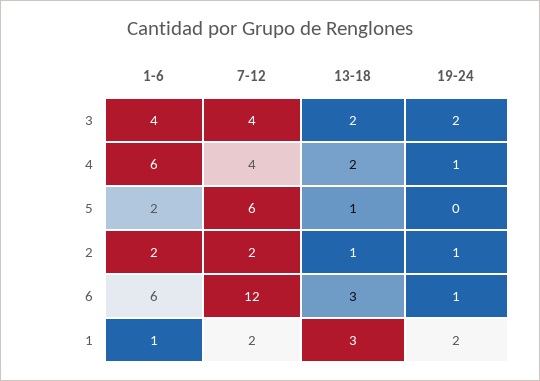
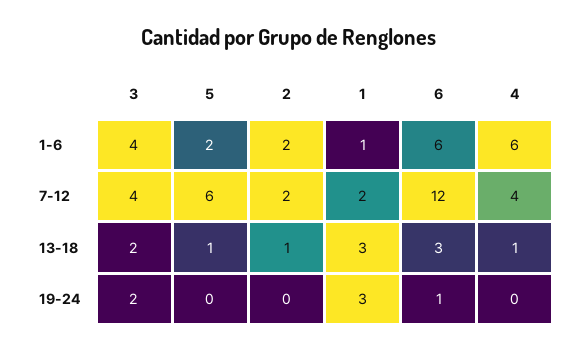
13-18, 4: 2 -> 1
19-24, 4: 1 -> 0
19-24, 2: 1 -> 0
19-24, 1: 2 -> 3

